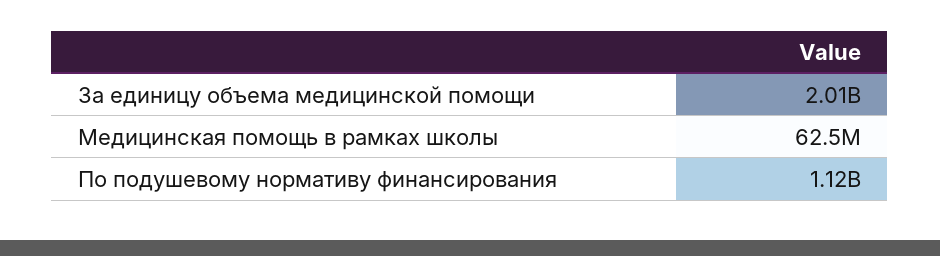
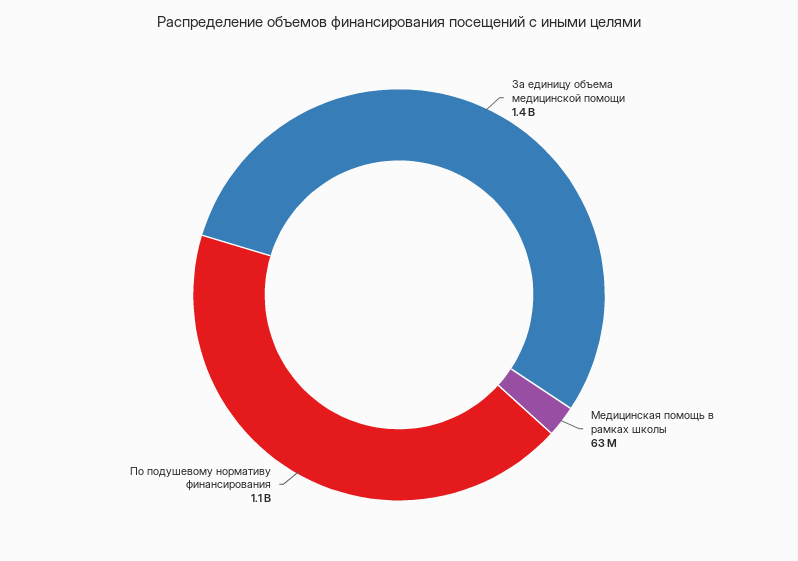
За единицу объема медицинской помощи: 2010000000 -> 1400000000

